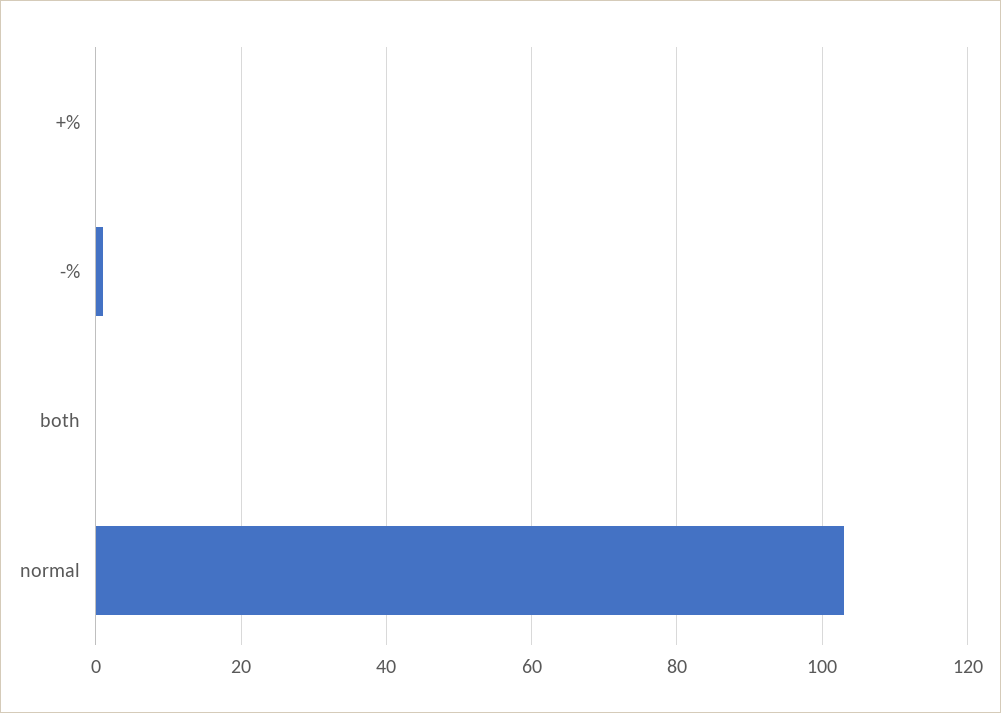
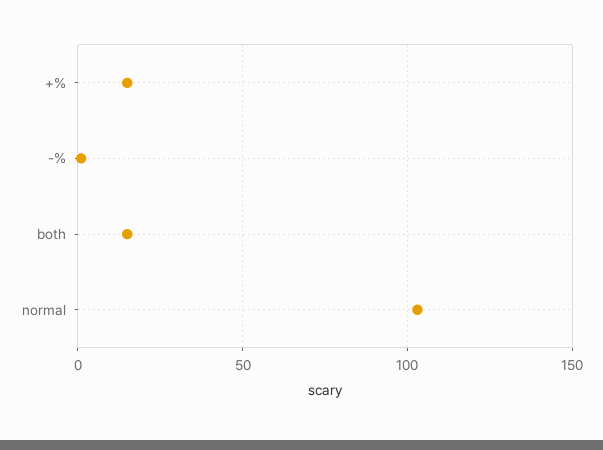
+%: 0 -> 15
both: 0 -> 15

